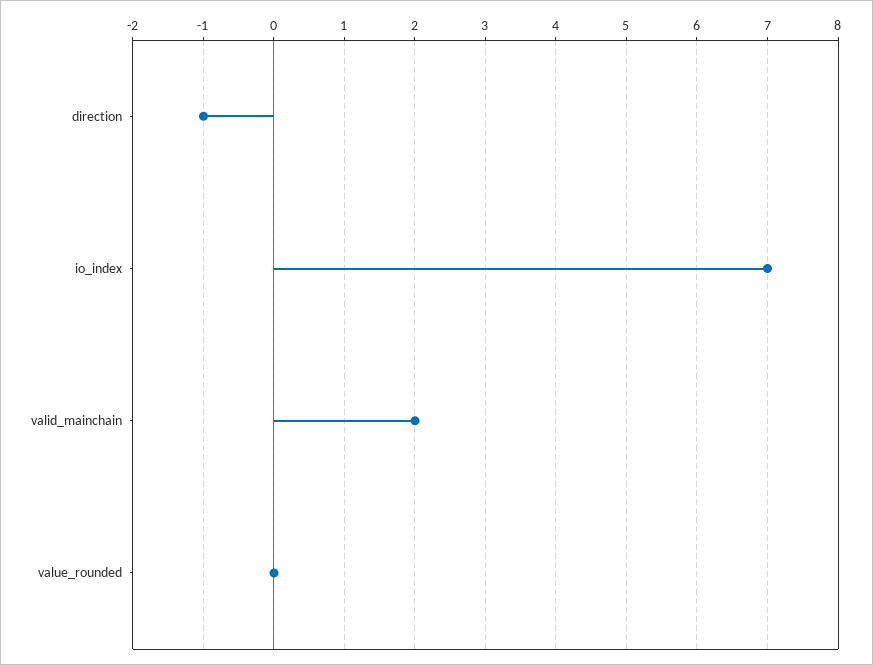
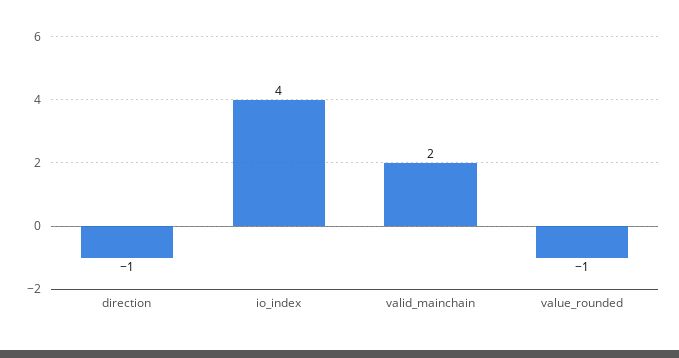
io_index: 7 -> 4
value_rounded: 0 -> -1

